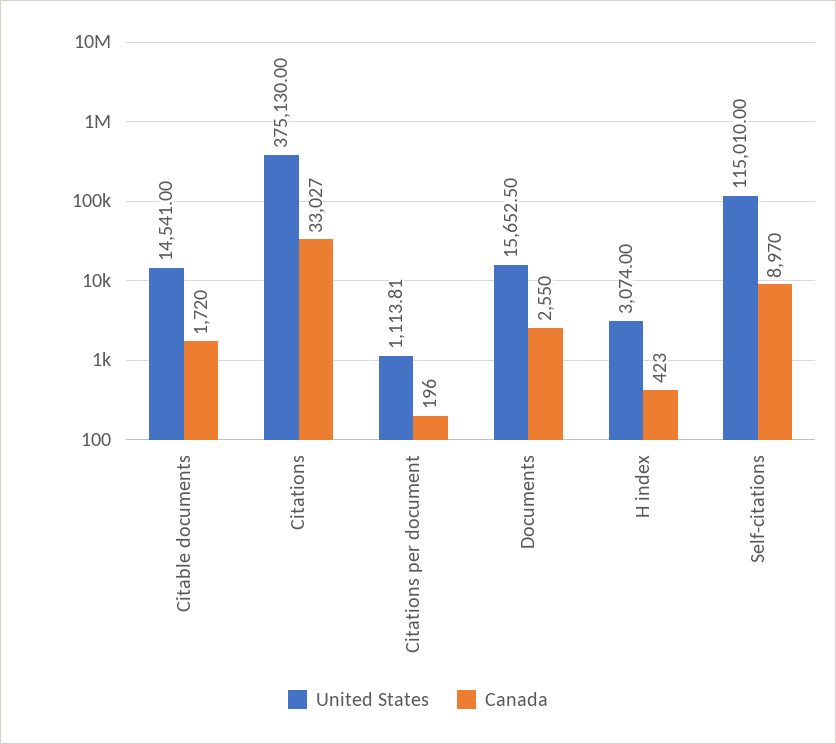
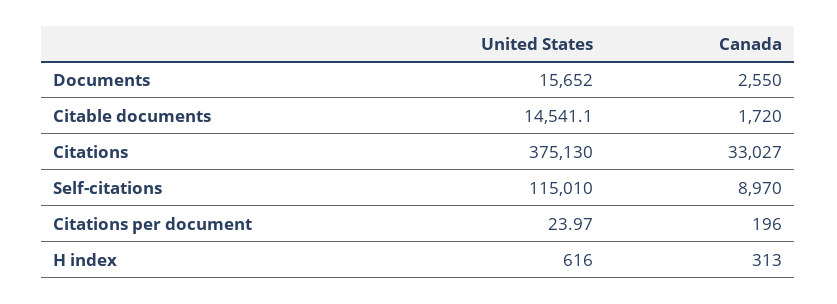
United States, Citable documents: 14541 -> 14541.1
United States, Citations per document: 1113.81 -> 23.97
United States, Documents: 15652.5 -> 15652
United States, H index: 3074 -> 616
Canada, H index: 423 -> 313

